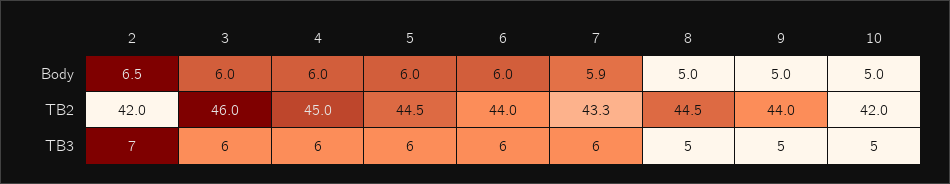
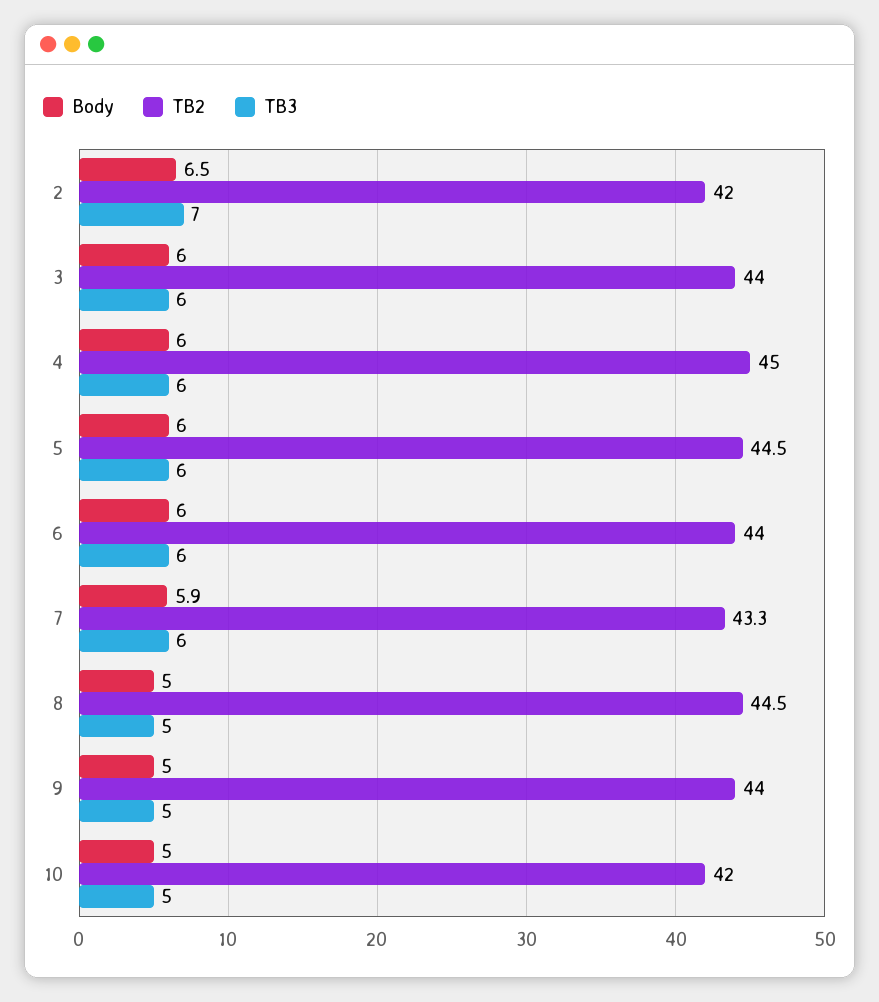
TB2, 3: 46 -> 44

